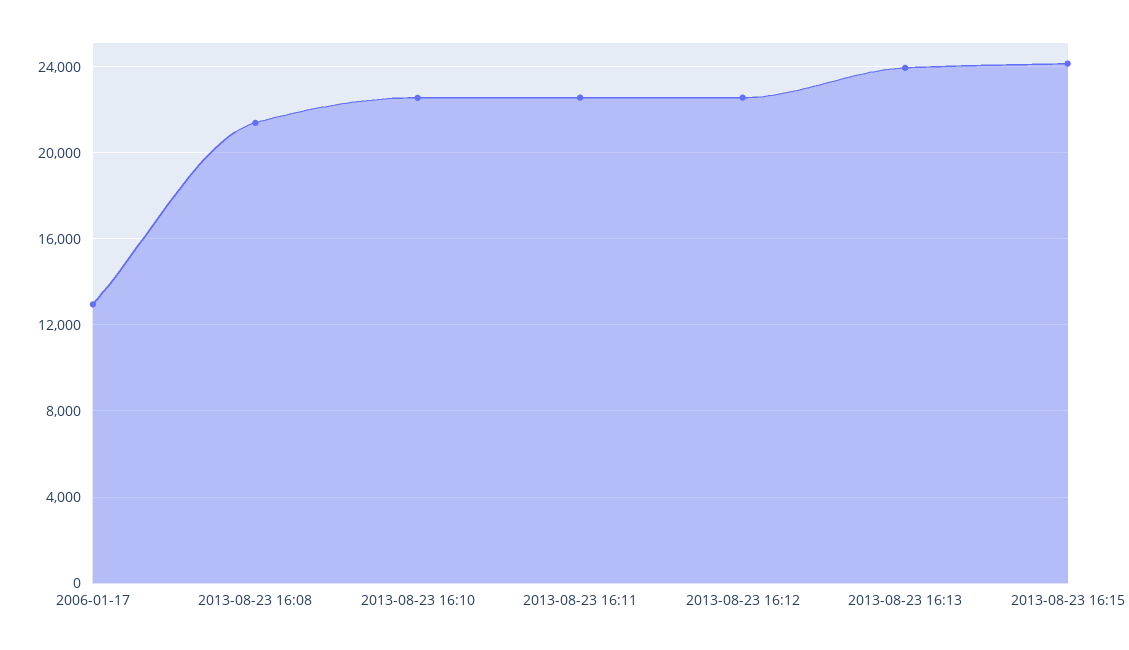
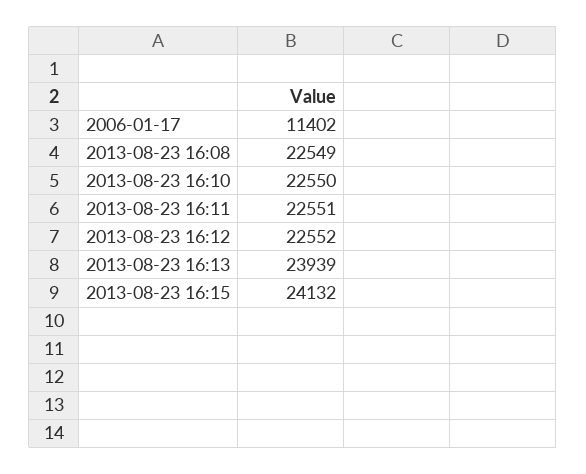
2006-01-17: 13000 -> 11402
2013-08-23 16:08: 21500 -> 22549

